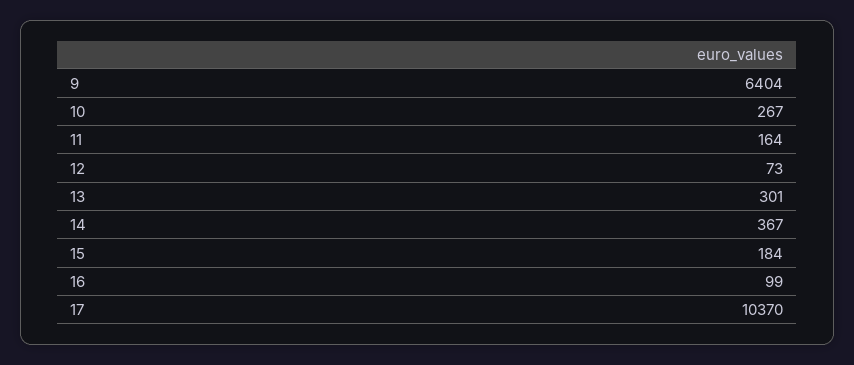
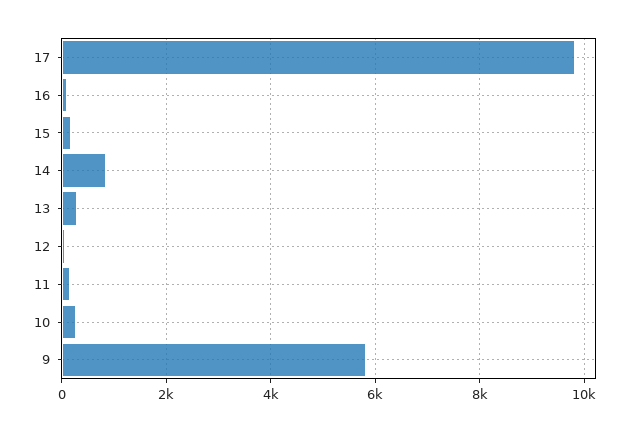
9: 6404 -> 5800
14: 367 -> 800
17: 10370 -> 9800

